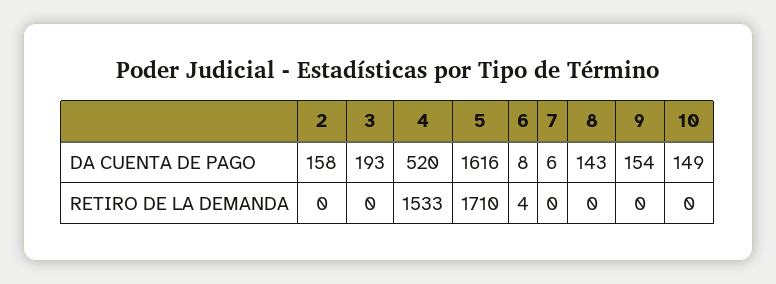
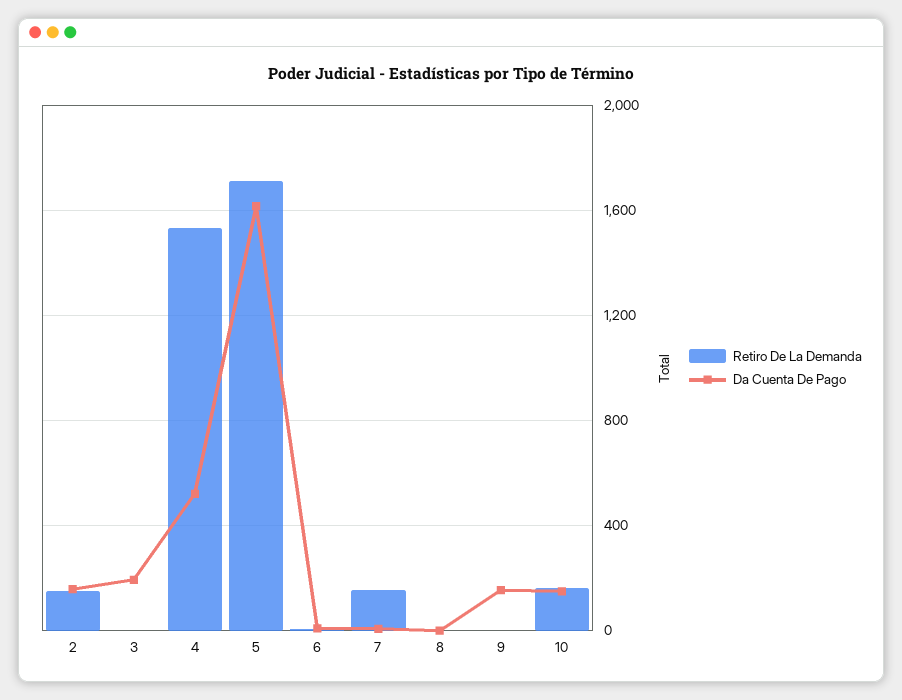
DA CUENTA DE PAGO, 8: 143 -> 0
RETIRO DE LA DEMANDA, 2: 0 -> 150
RETIRO DE LA DEMANDA, 7: 0 -> 150
RETIRO DE LA DEMANDA, 10: 0 -> 150

